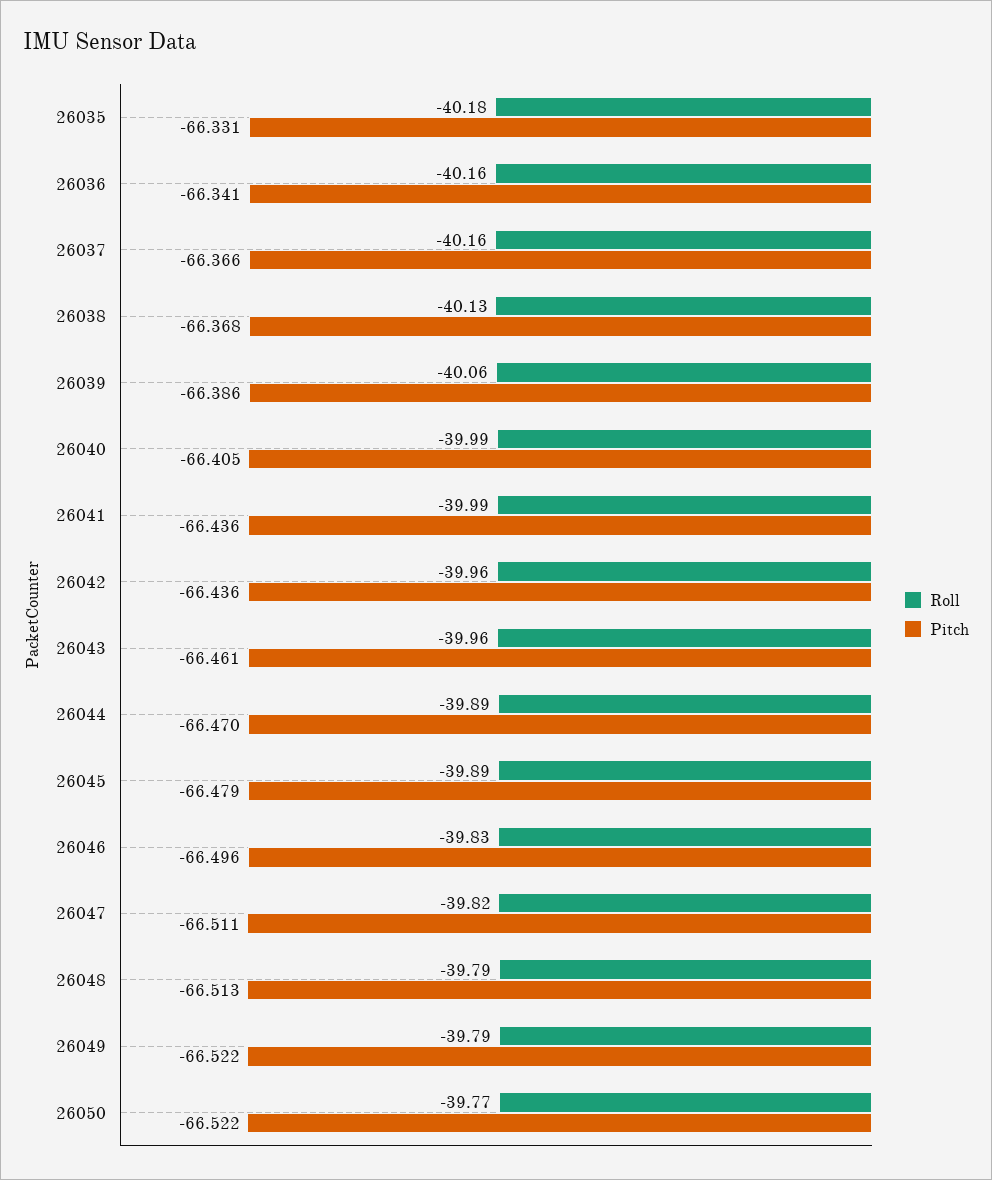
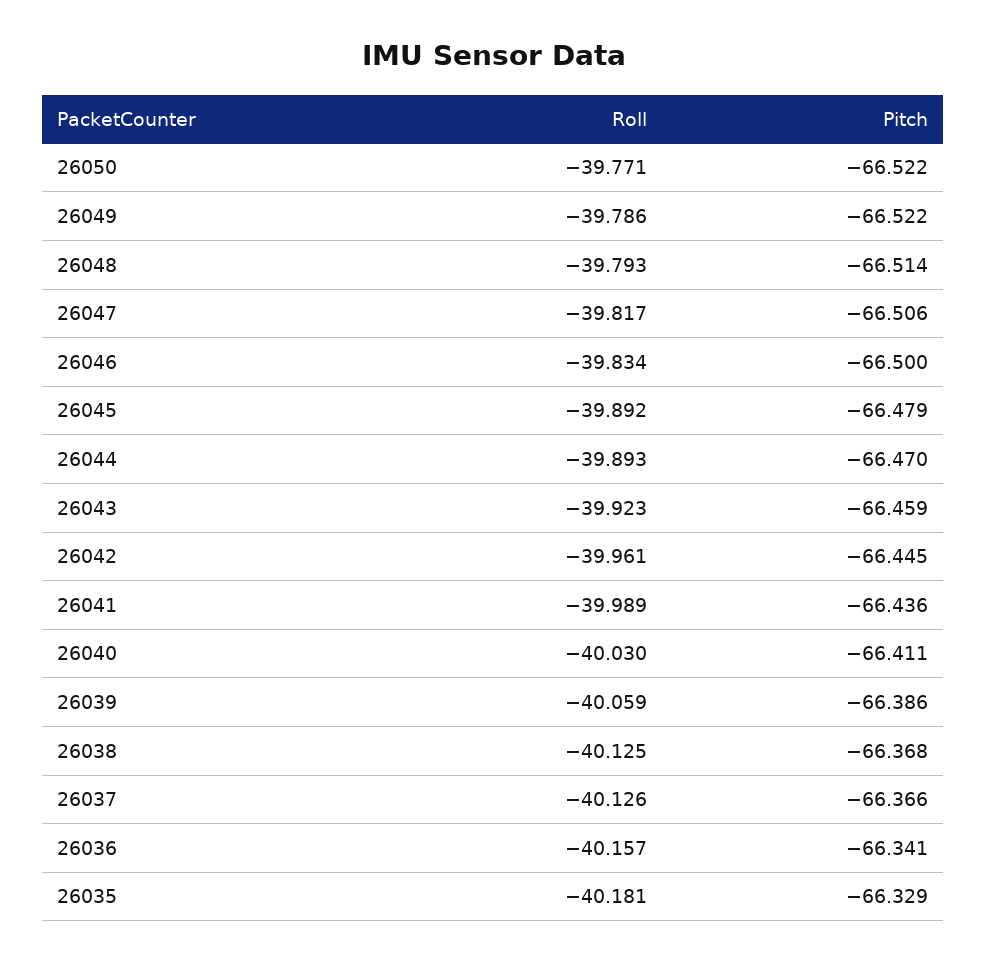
Pitch, 26035: -66.331 -> -66.329
Roll, 26037: -40.16 -> -40.126
Roll, 26040: -39.99 -> -40.03
Pitch, 26040: -66.405 -> -66.411
Pitch, 26042: -66.436 -> -66.445
Roll, 26043: -39.96 -> -39.923
Pitch, 26043: -66.461 -> -66.459
Pitch, 26046: -66.496 -> -66.5
Pitch, 26047: -66.511 -> -66.506
Pitch, 26048: -66.513 -> -66.514

